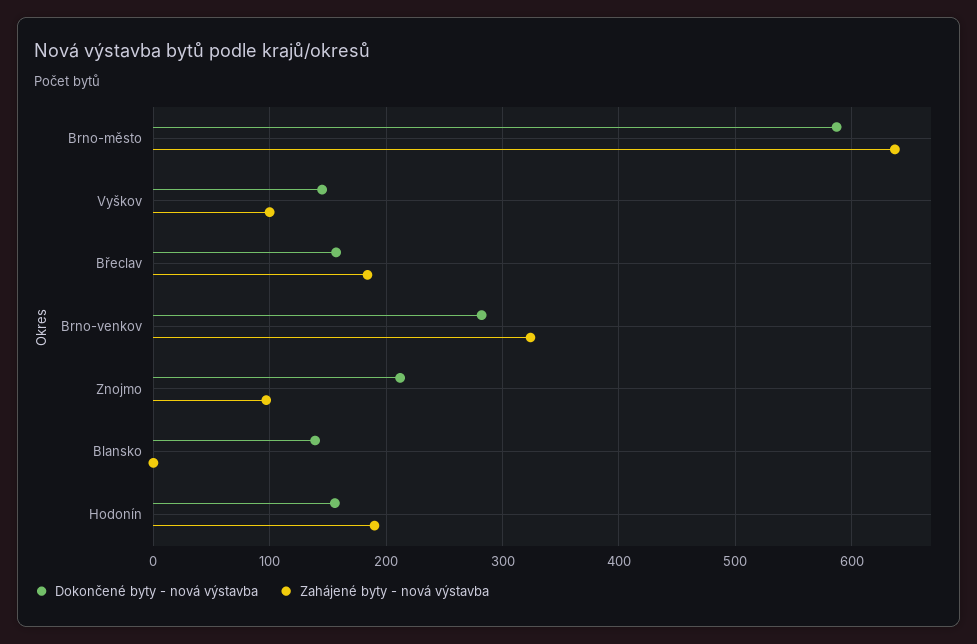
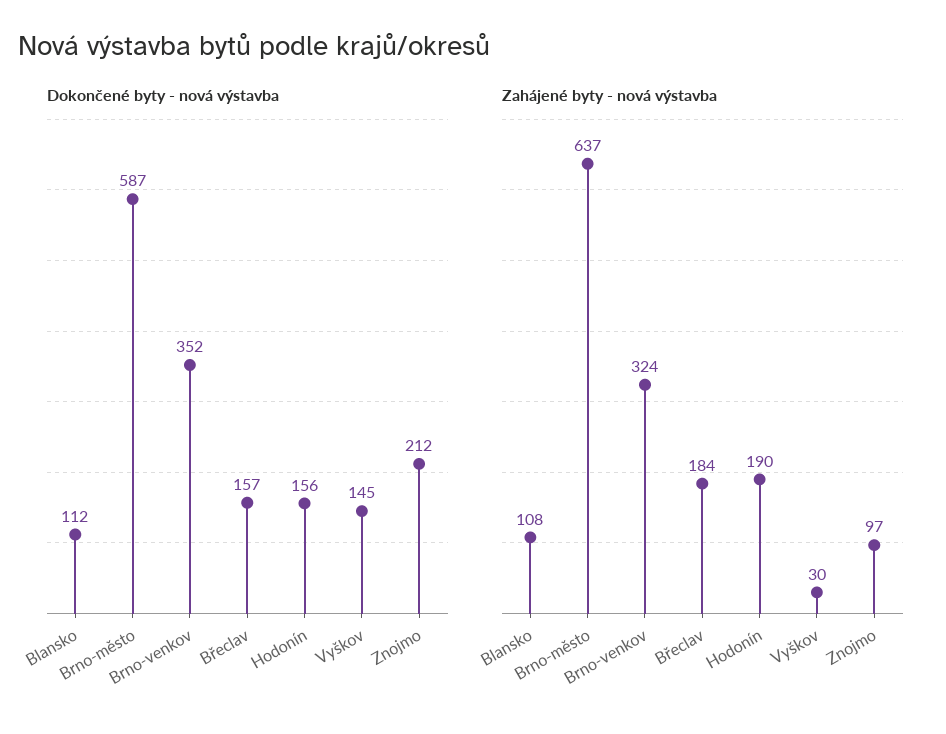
Zahájené byty - nová výstavba, Vyškov: 100 -> 30
Dokončené byty - nová výstavba, Brno-venkov: 280 -> 352
Dokončené byty - nová výstavba, Blansko: 140 -> 112
Zahájené byty - nová výstavba, Blansko: 0 -> 108

